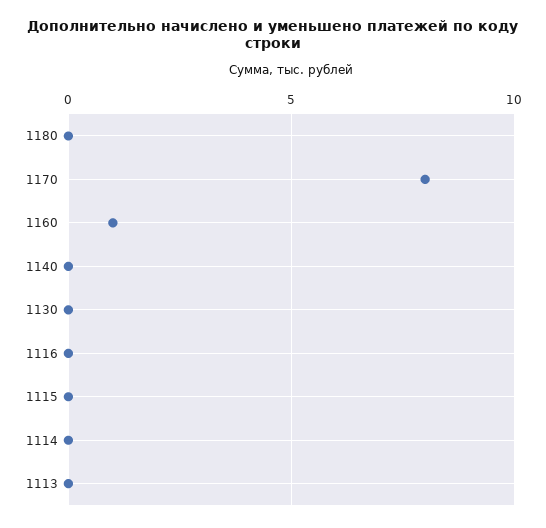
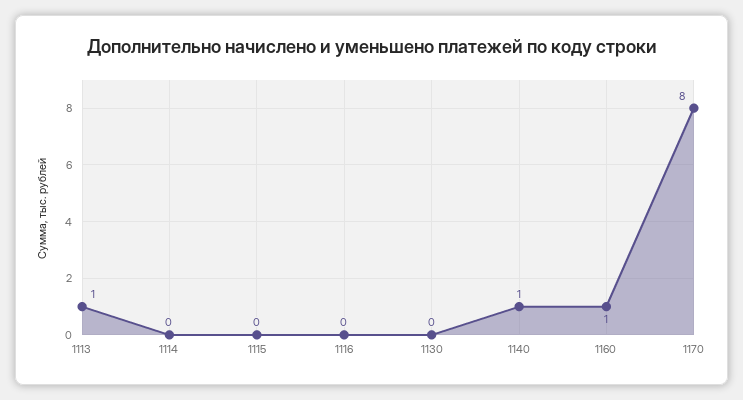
1180: 0 -> none
1140: 0 -> 1
1113: 0 -> 1

